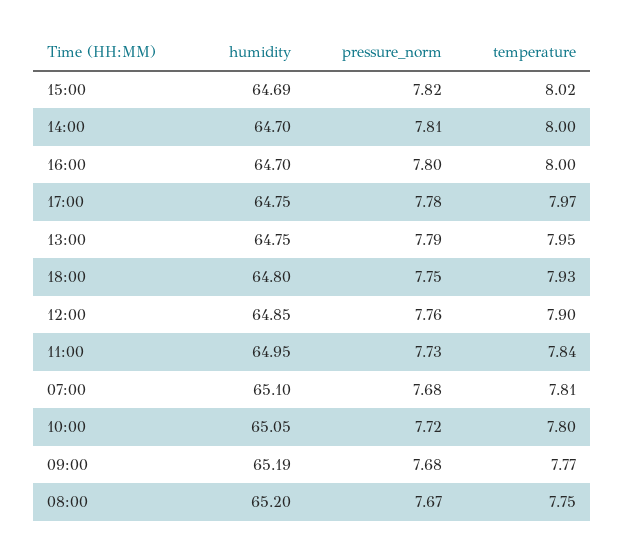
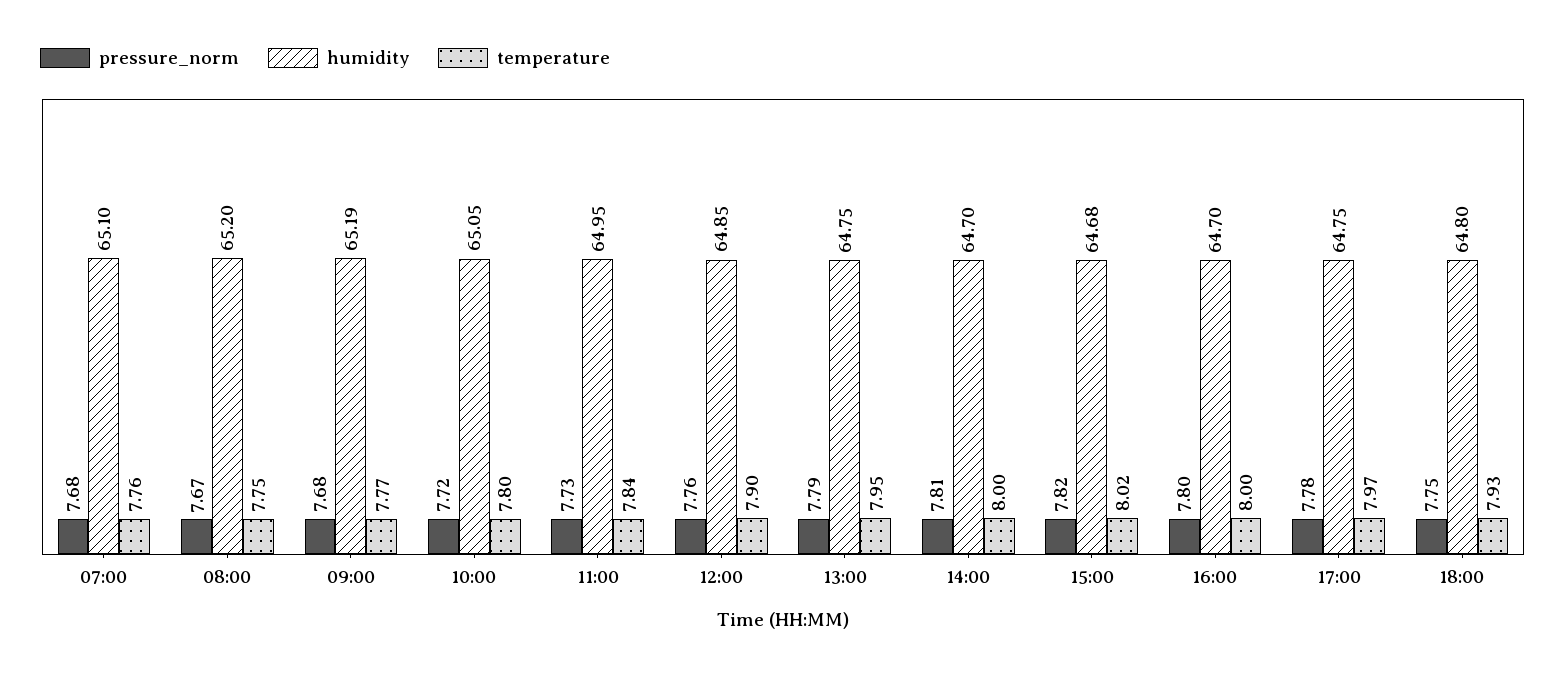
humidity, 15:00: 64.69 -> 64.68
temperature, 07:00: 7.81 -> 7.76

